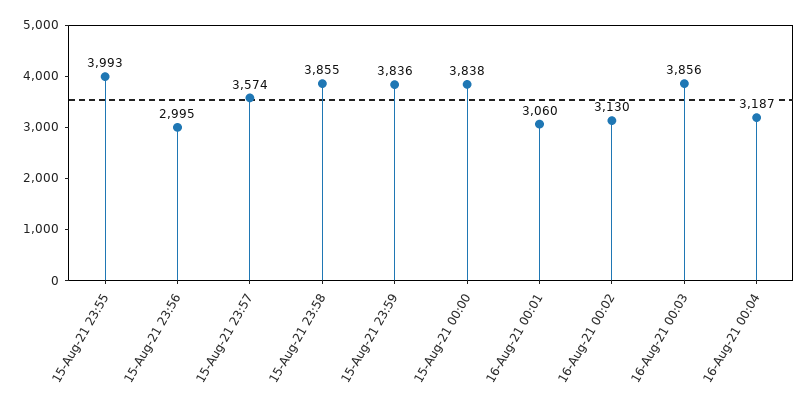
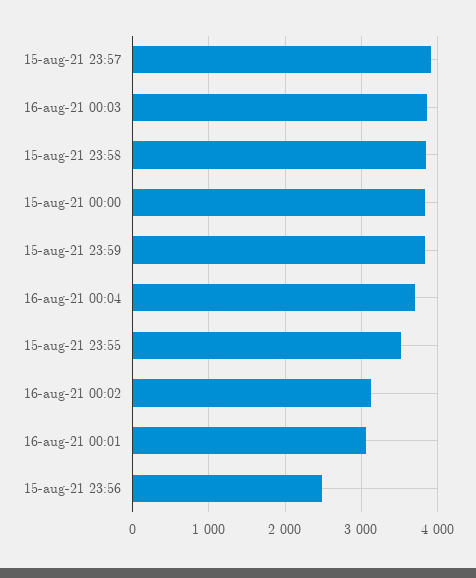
15-Aug-21 23:55: 3993 -> 3500
15-Aug-21 23:56: 2995 -> 2500
15-Aug-21 23:57: 3574 -> 3900
16-Aug-21 00:04: 3187 -> 3700

